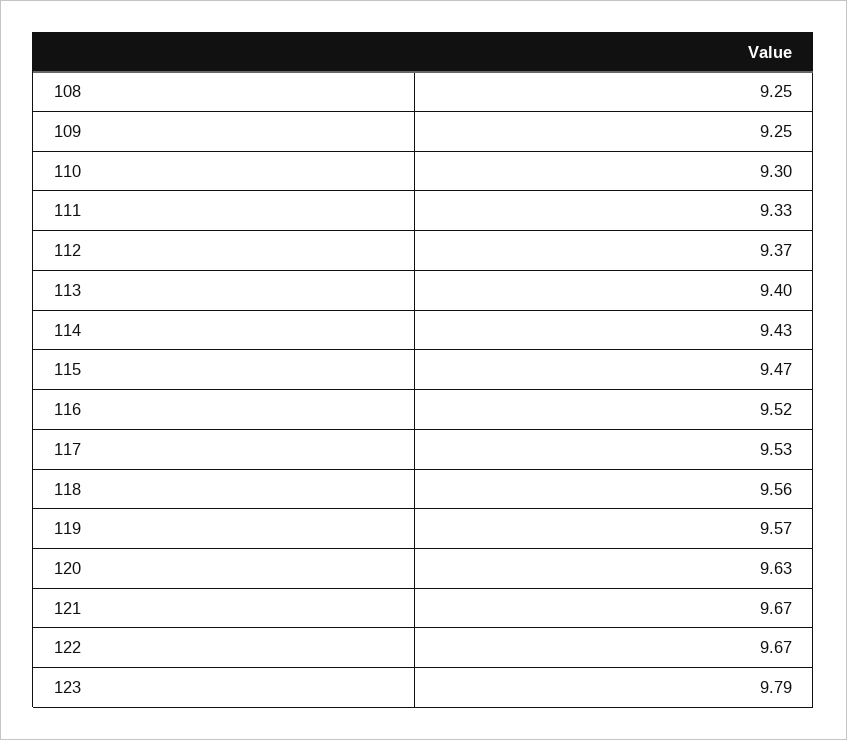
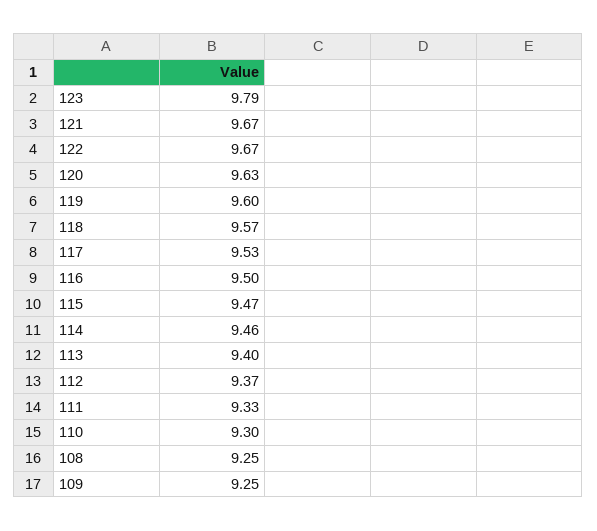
114: 9.43 -> 9.46
116: 9.52 -> 9.5
118: 9.56 -> 9.57
119: 9.57 -> 9.6

